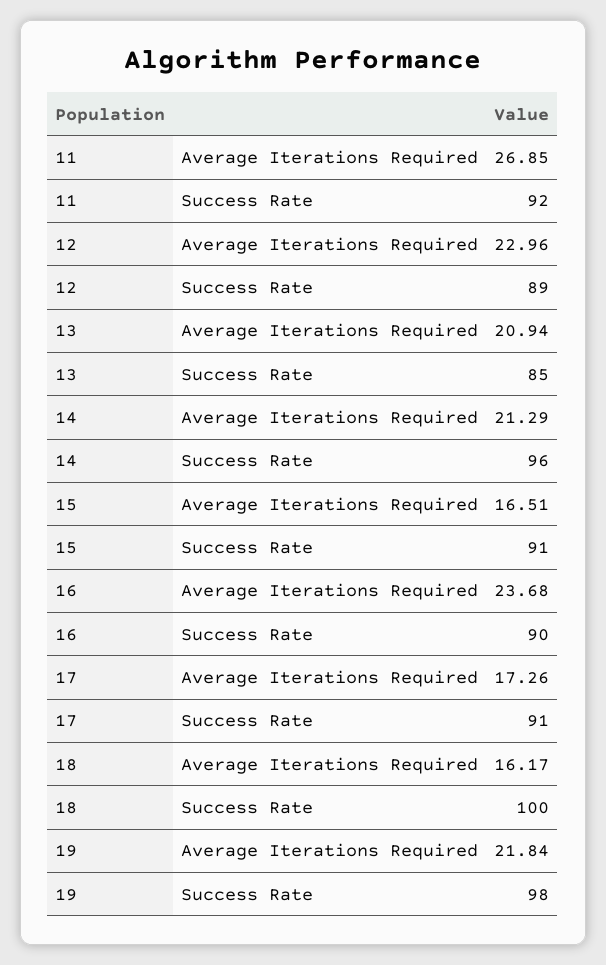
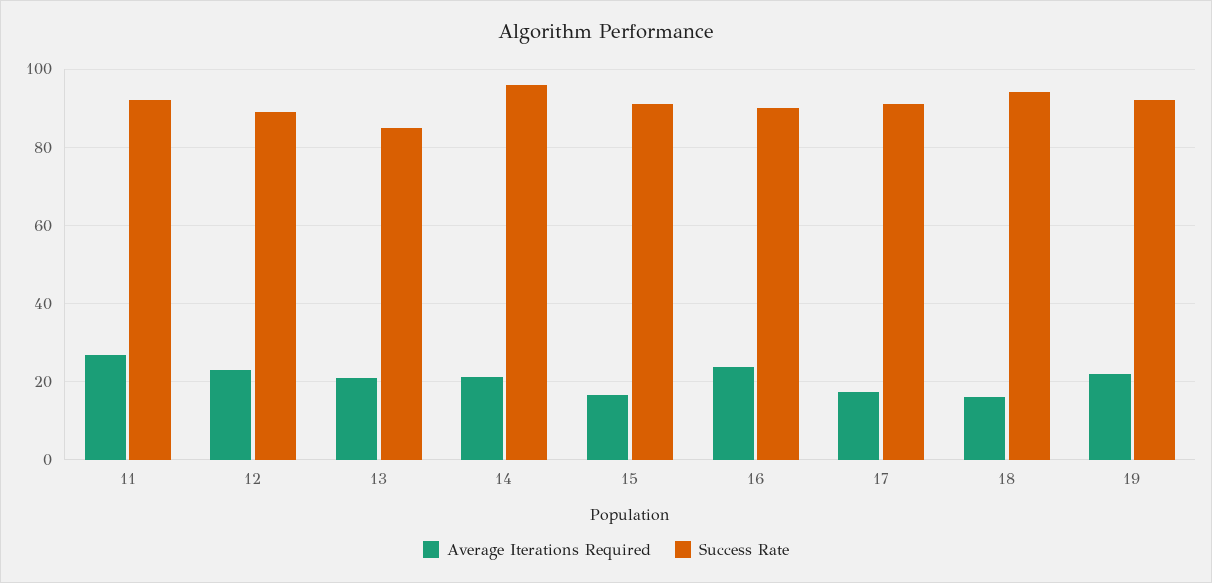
Success Rate, 18: 100 -> 94
Success Rate, 19: 98 -> 92

